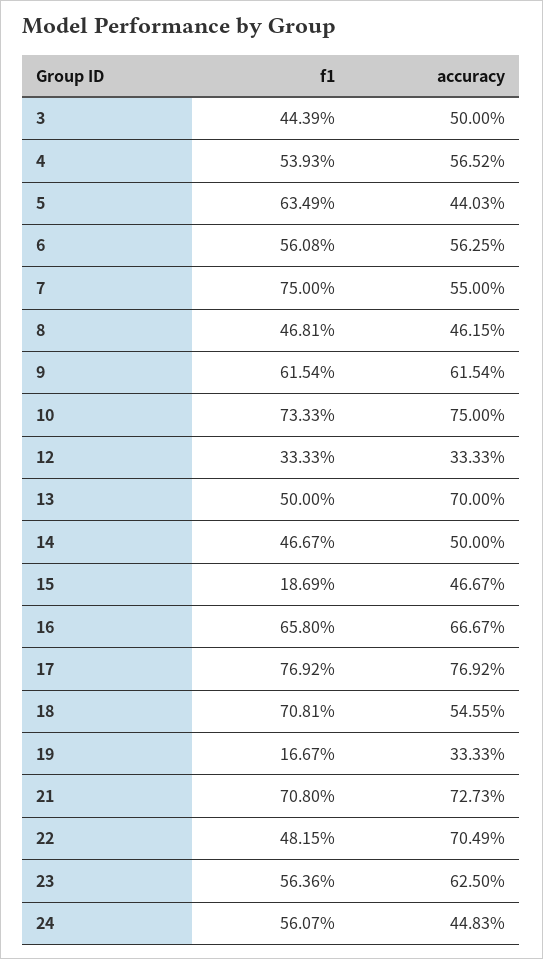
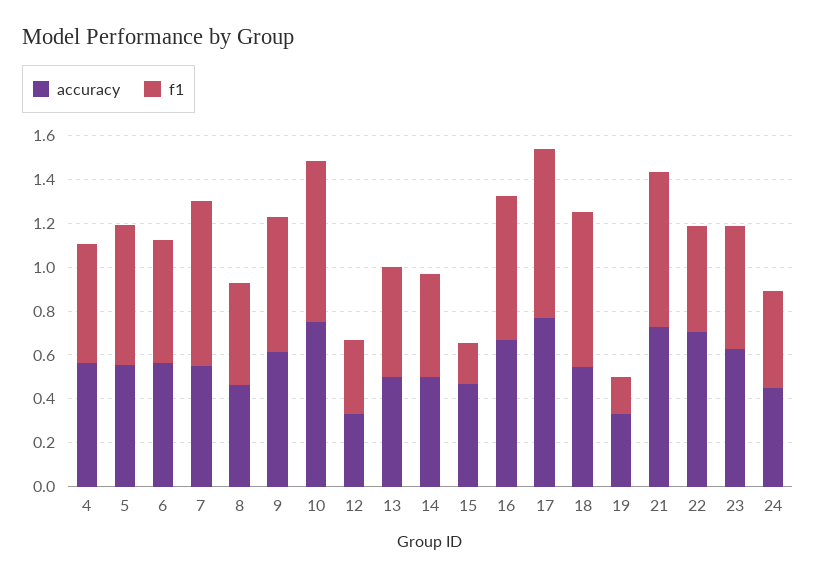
f1, 3: 0.4439 -> none
accuracy, 3: 0.5 -> none
accuracy, 5: 0.4403 -> 0.55
accuracy, 13: 0.7 -> 0.5
f1, 24: 0.5607 -> 0.45

